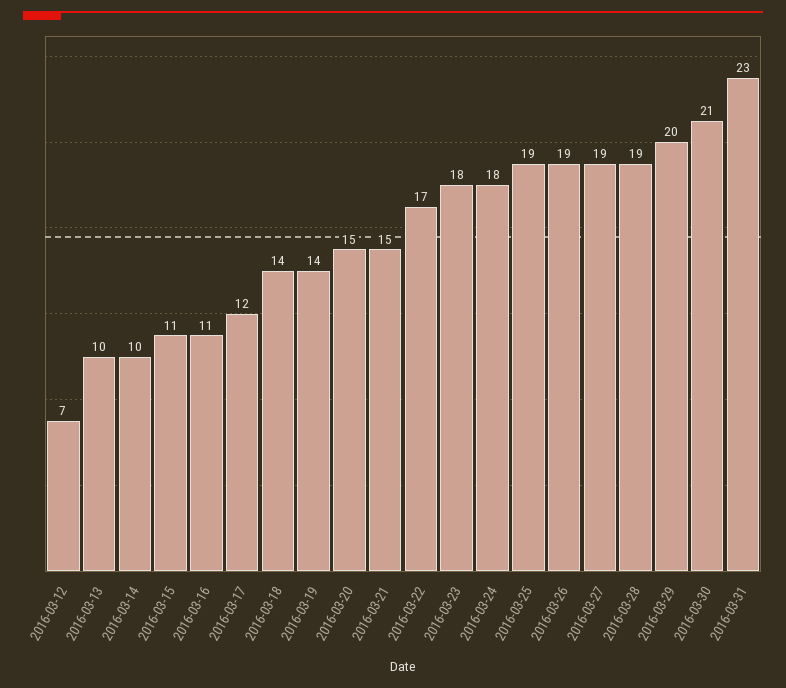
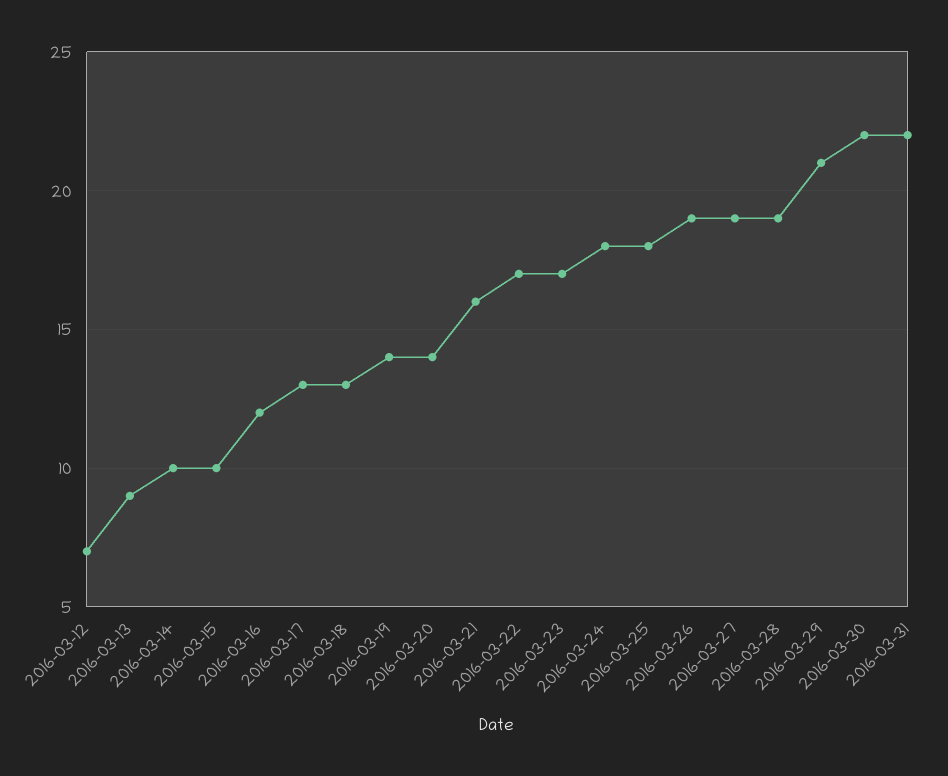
2016-03-13: 10 -> 9
2016-03-15: 11 -> 10
2016-03-16: 11 -> 12
2016-03-17: 12 -> 13
2016-03-18: 14 -> 13
2016-03-20: 15 -> 14
2016-03-21: 15 -> 16
2016-03-23: 18 -> 17
2016-03-25: 19 -> 18
2016-03-29: 20 -> 21
2016-03-30: 21 -> 22
2016-03-31: 23 -> 22

